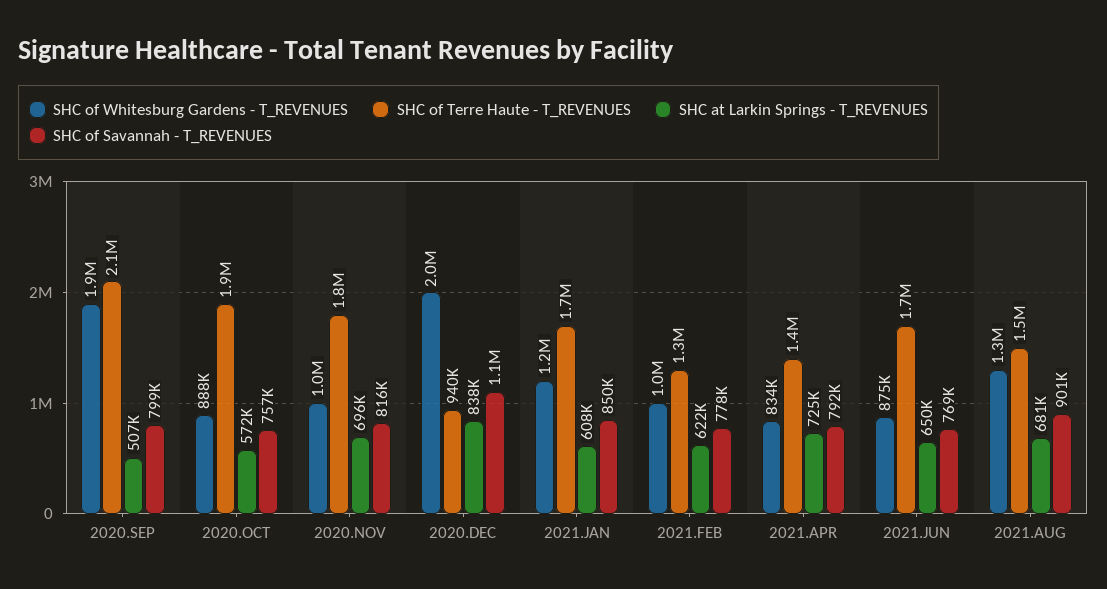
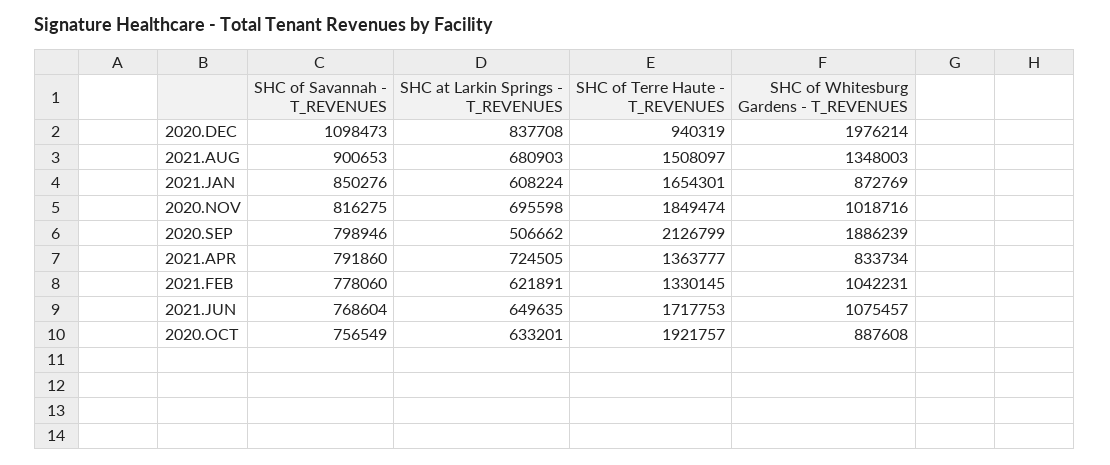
SHC at Larkin Springs - T_REVENUES, 2020.OCT: 572000 -> 633201
SHC of Whitesburg Gardens - T_REVENUES, 2021.JAN: 1200000 -> 872769
SHC of Whitesburg Gardens - T_REVENUES, 2021.JUN: 875000 -> 1075457

